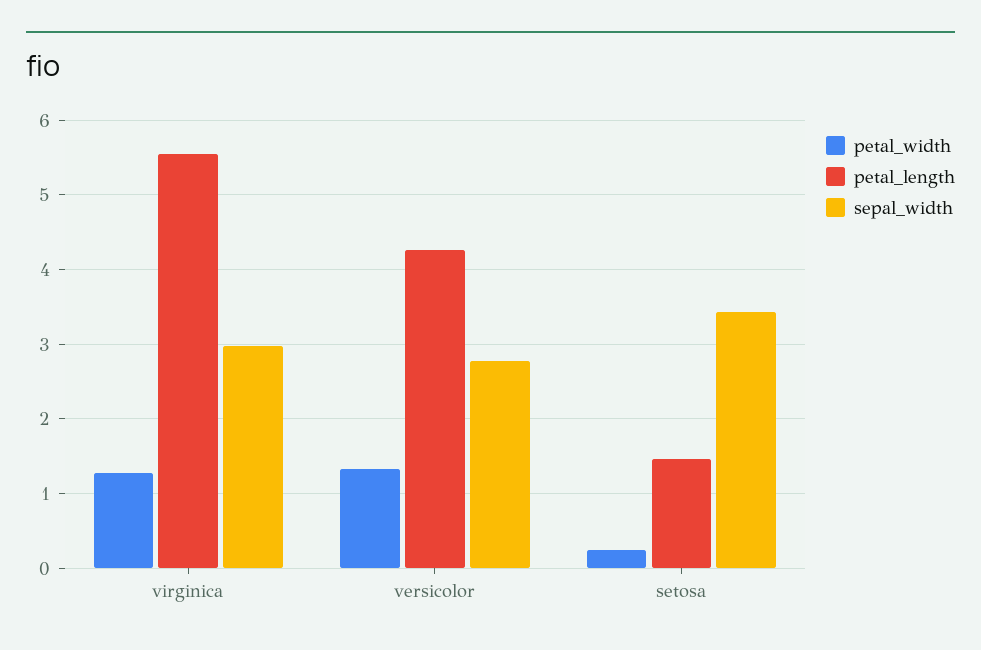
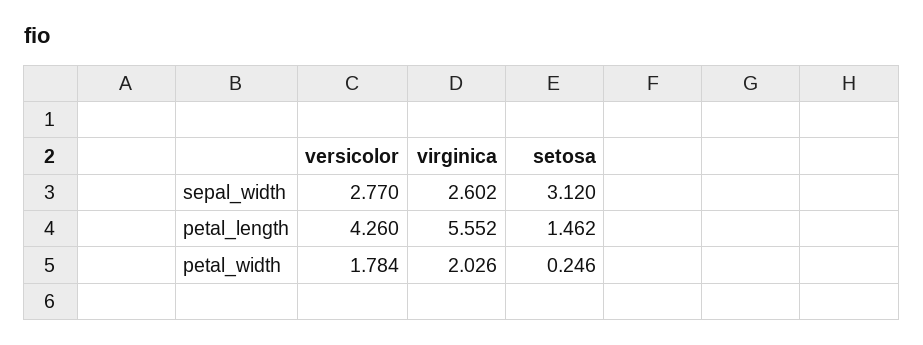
petal_width, virginica: 1.3 -> 2.026
sepal_width, virginica: 3 -> 2.602
petal_width, versicolor: 1.3 -> 1.784
sepal_width, setosa: 3.4 -> 3.12

